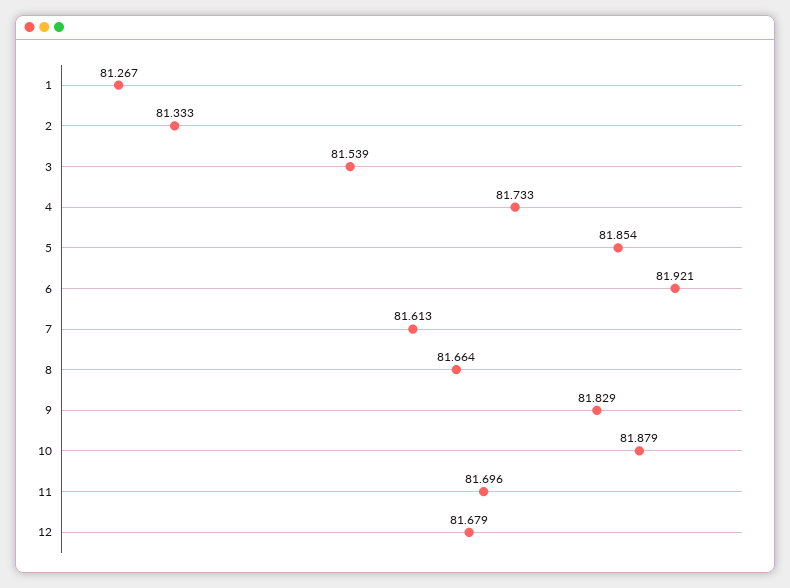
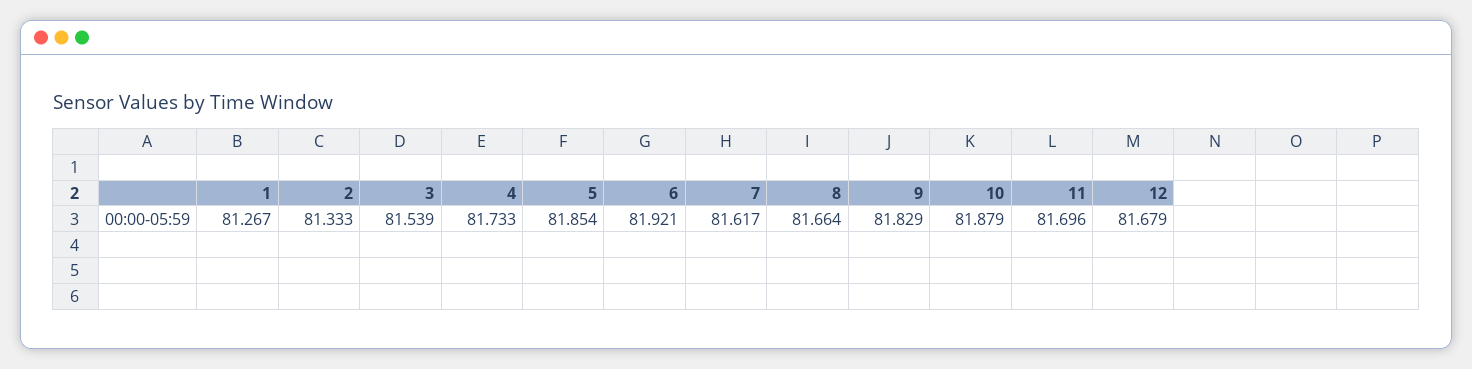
7: 81.613 -> 81.617

